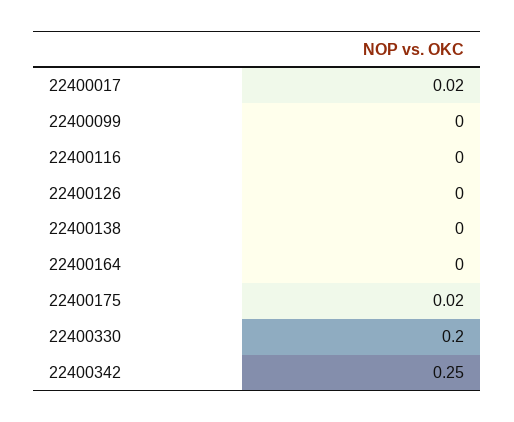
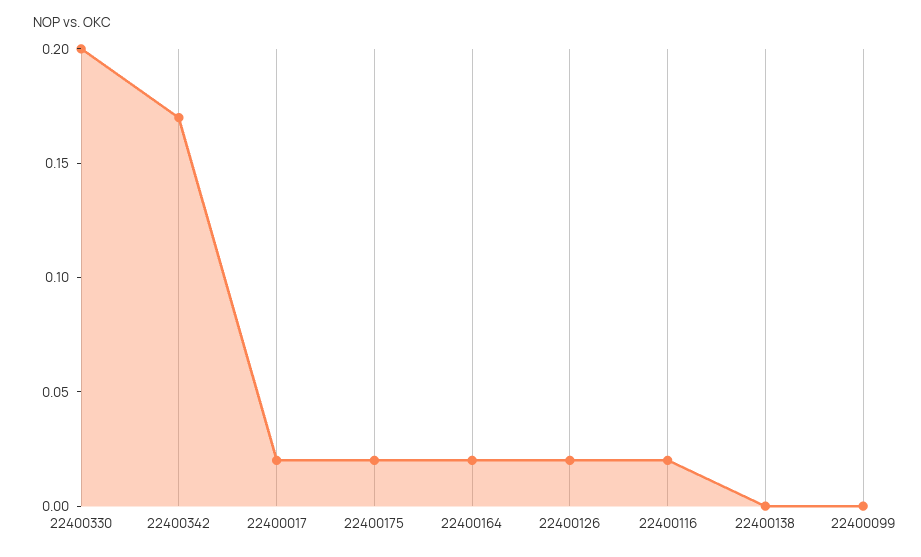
22400116: 0 -> 0.02
22400126: 0 -> 0.02
22400164: 0 -> 0.02
22400342: 0.25 -> 0.17

